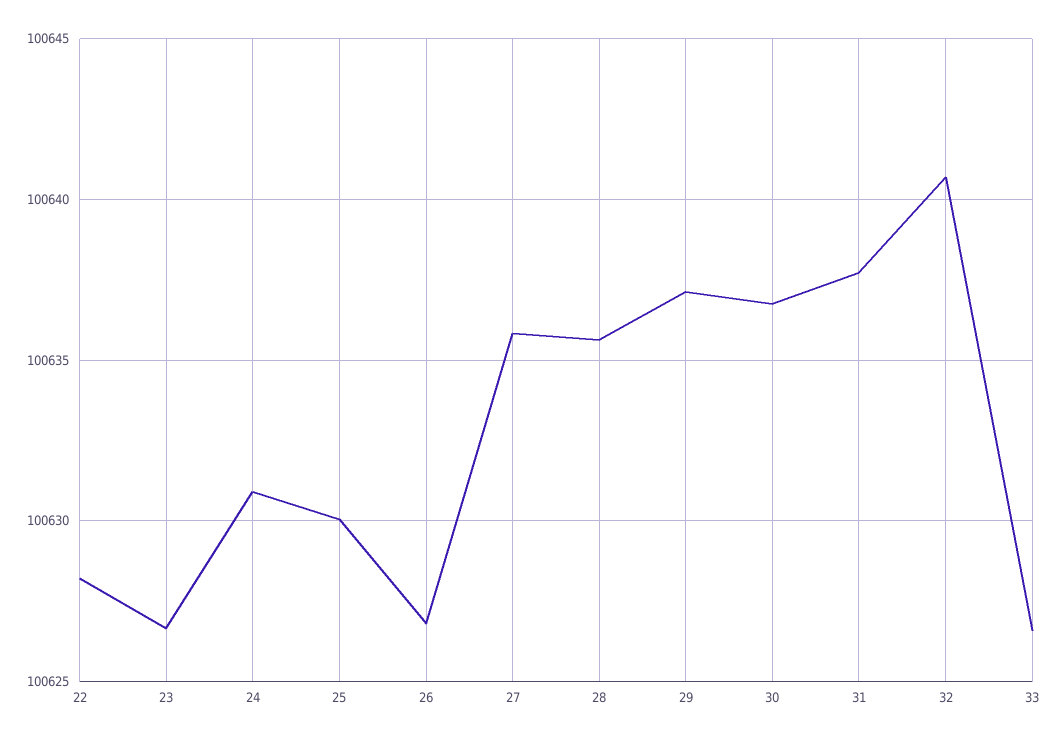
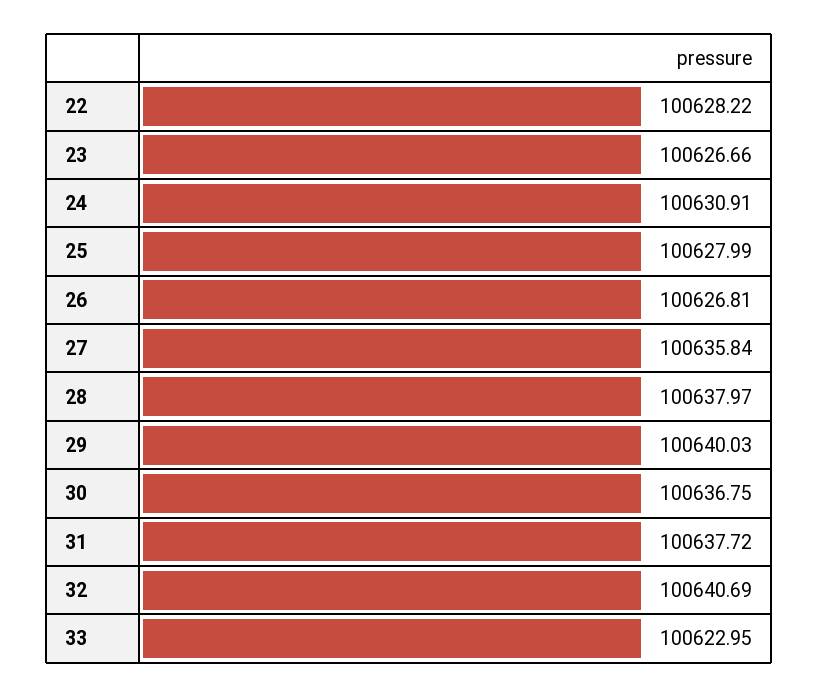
25: 100630 -> 100627.99
28: 100635.5 -> 100637.97
29: 100637 -> 100640.03
33: 100626.5 -> 100622.95

